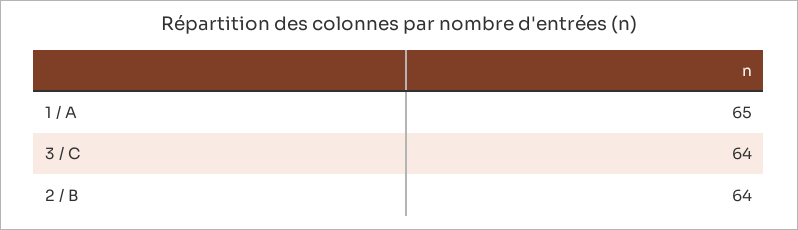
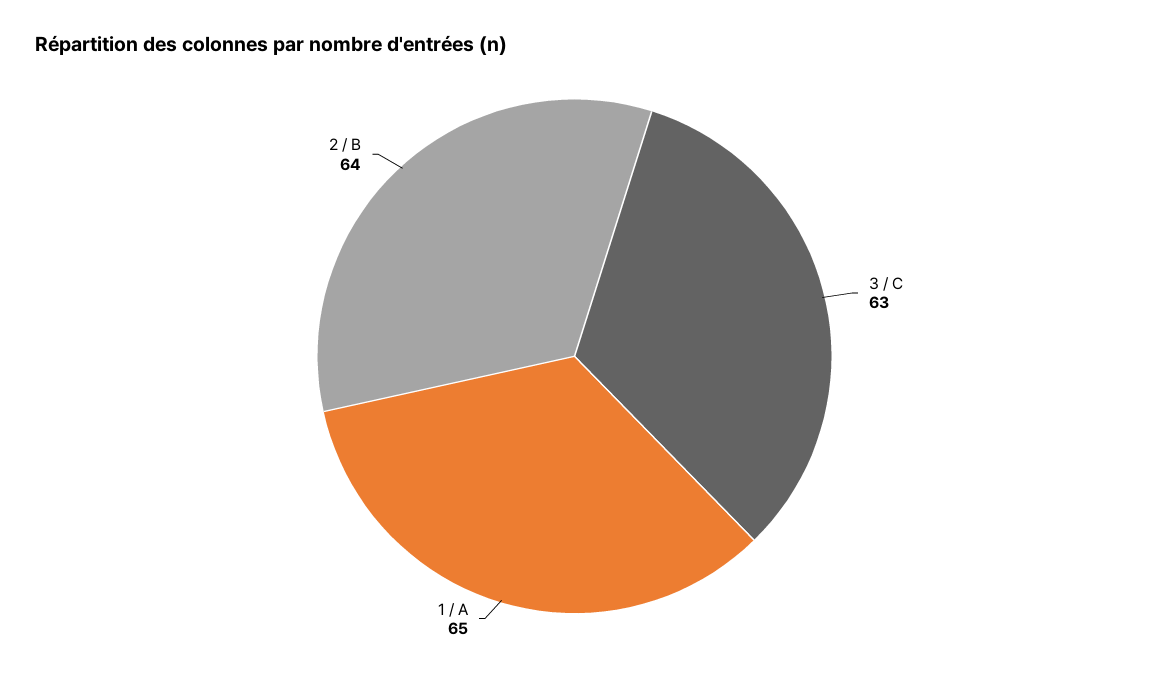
3 / C: 64 -> 63

